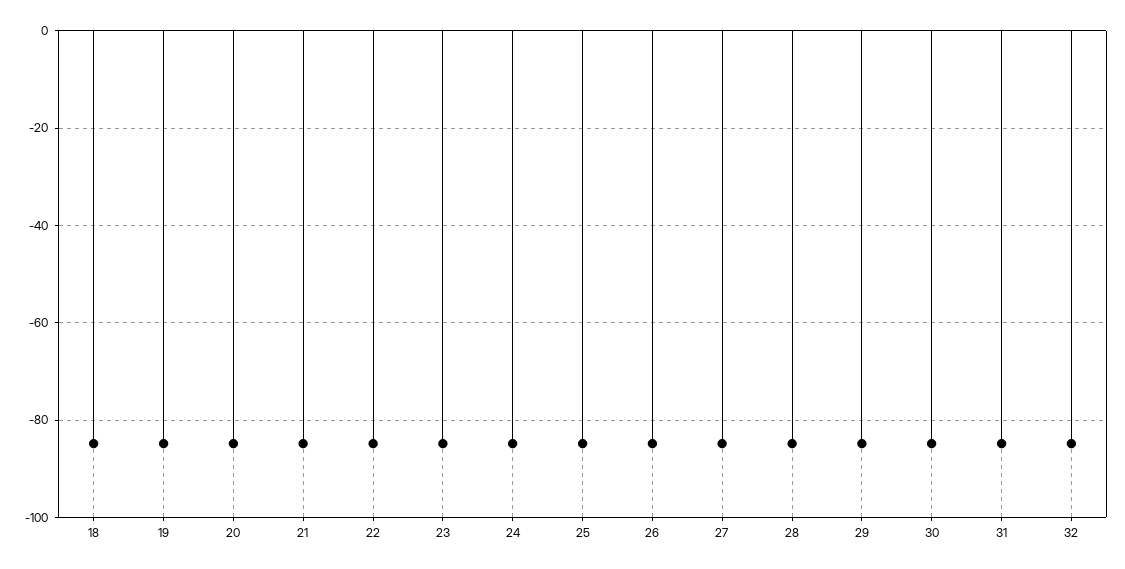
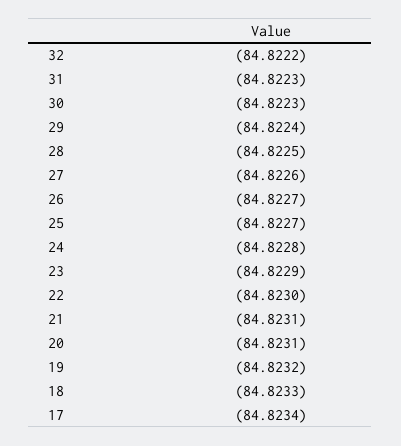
17: none -> -84.8234

